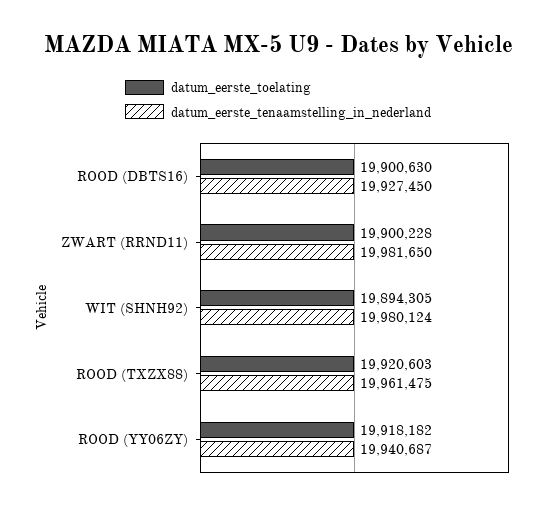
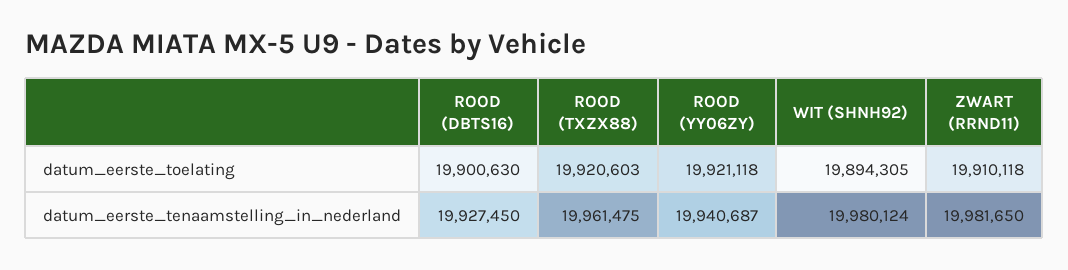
datum_eerste_toelating, ZWART (RRND11): 19900228 -> 19910118
datum_eerste_toelating, ROOD (YY06ZY): 19918182 -> 19921118

